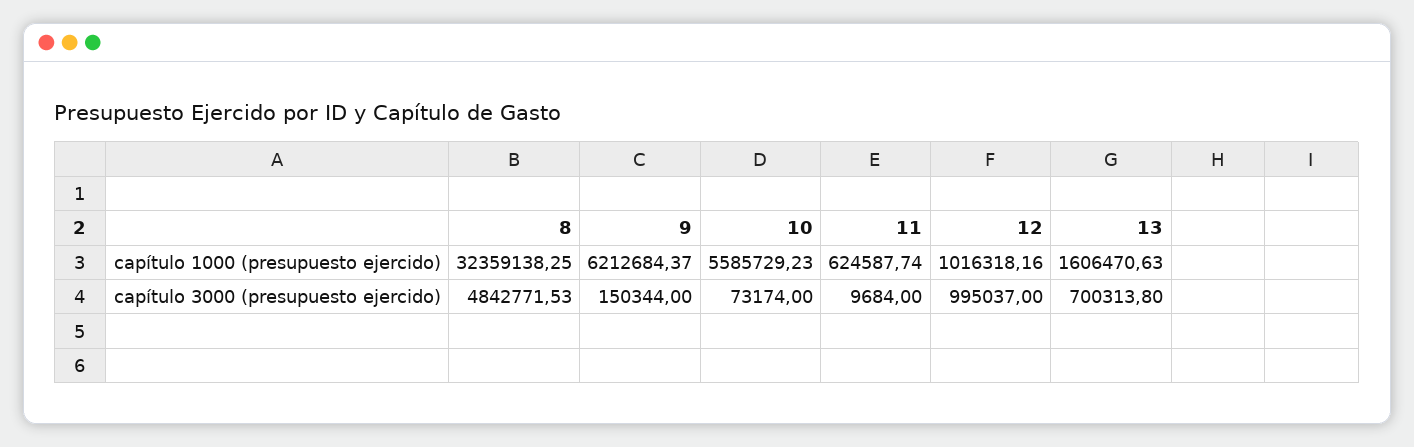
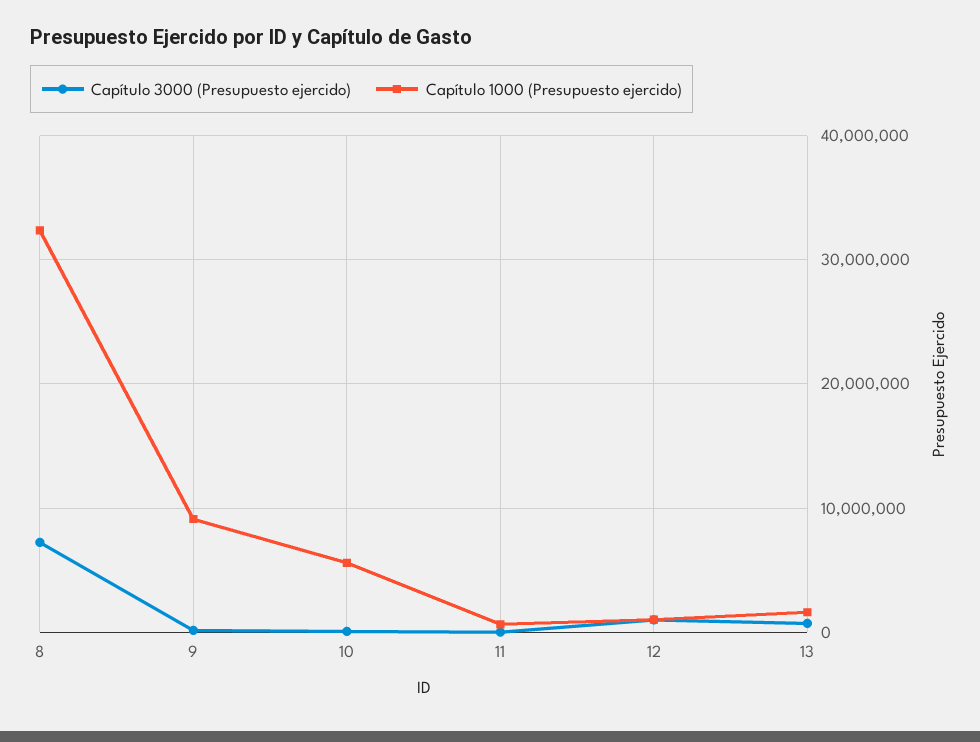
capítulo 1000 (presupuesto ejercido), 9: 6212684.37 -> 9000000
capítulo 3000 (presupuesto ejercido), 8: 4842771.53 -> 7000000

